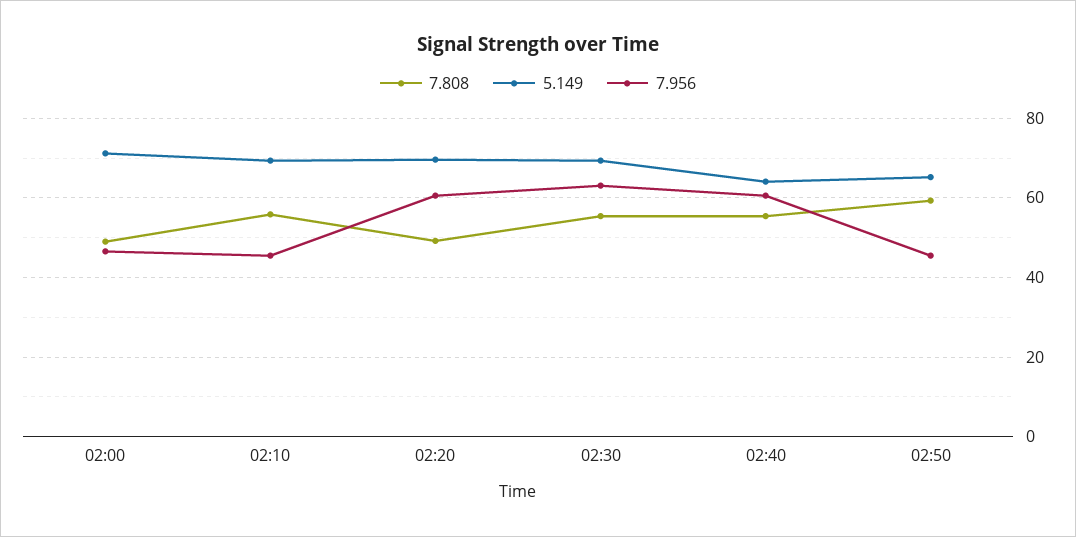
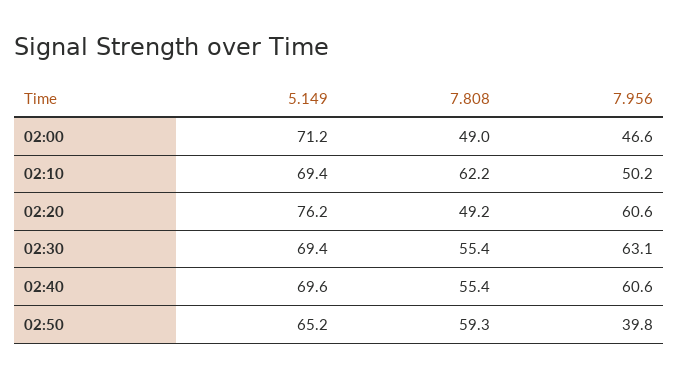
7.808, 02:10: 56 -> 62.2
7.956, 02:10: 46 -> 50.2
5.149, 02:20: 70 -> 76.2
5.149, 02:40: 64 -> 69.6
7.956, 02:50: 46 -> 39.8

